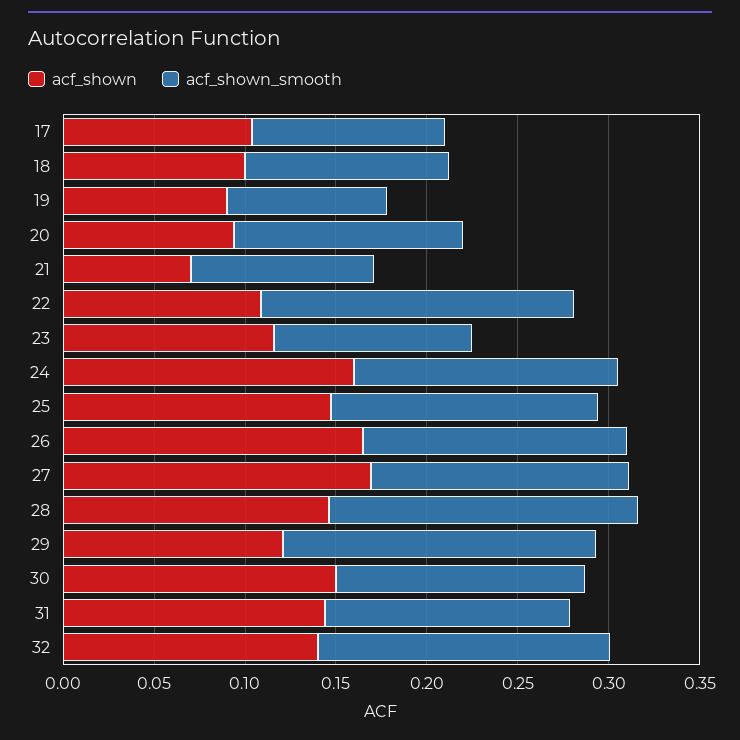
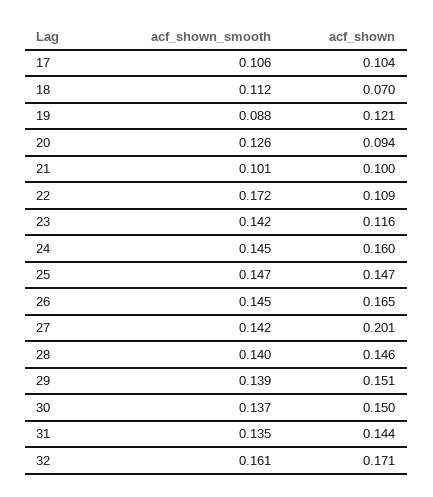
acf_shown, 18: 0.1 -> 0.07
acf_shown, 19: 0.09 -> 0.121
acf_shown, 21: 0.07 -> 0.1
acf_shown_smooth, 23: 0.11 -> 0.142
acf_shown, 27: 0.17 -> 0.201
acf_shown_smooth, 28: 0.17 -> 0.14
acf_shown, 29: 0.12 -> 0.151
acf_shown_smooth, 29: 0.17 -> 0.139
acf_shown, 32: 0.14 -> 0.171

